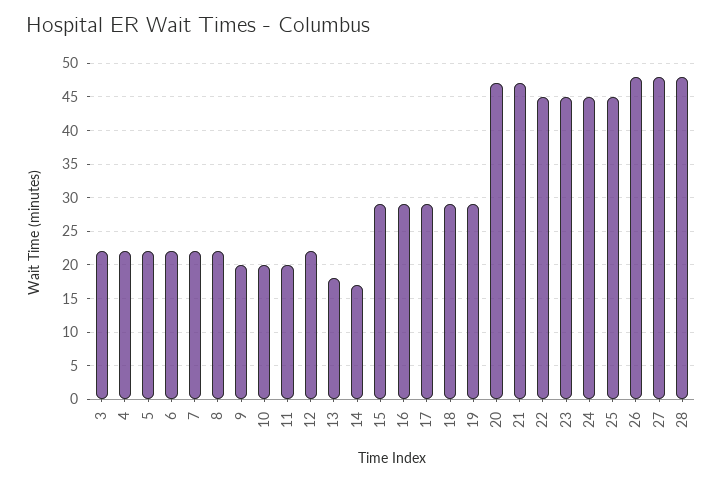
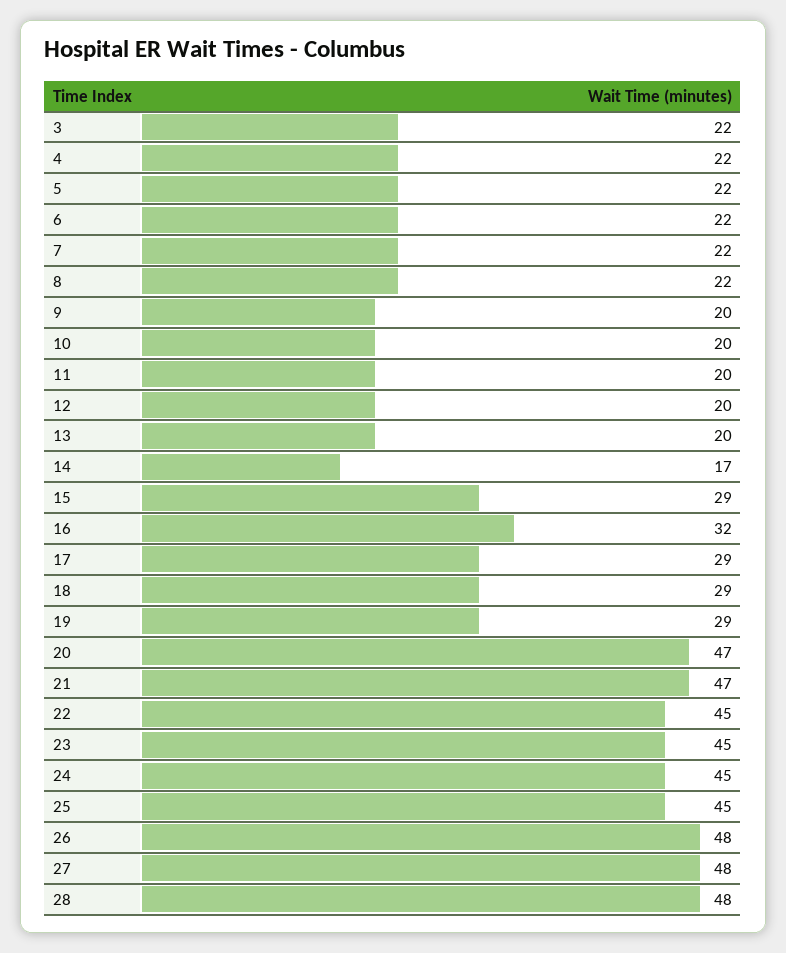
12: 22 -> 20
13: 18 -> 20
16: 29 -> 32

